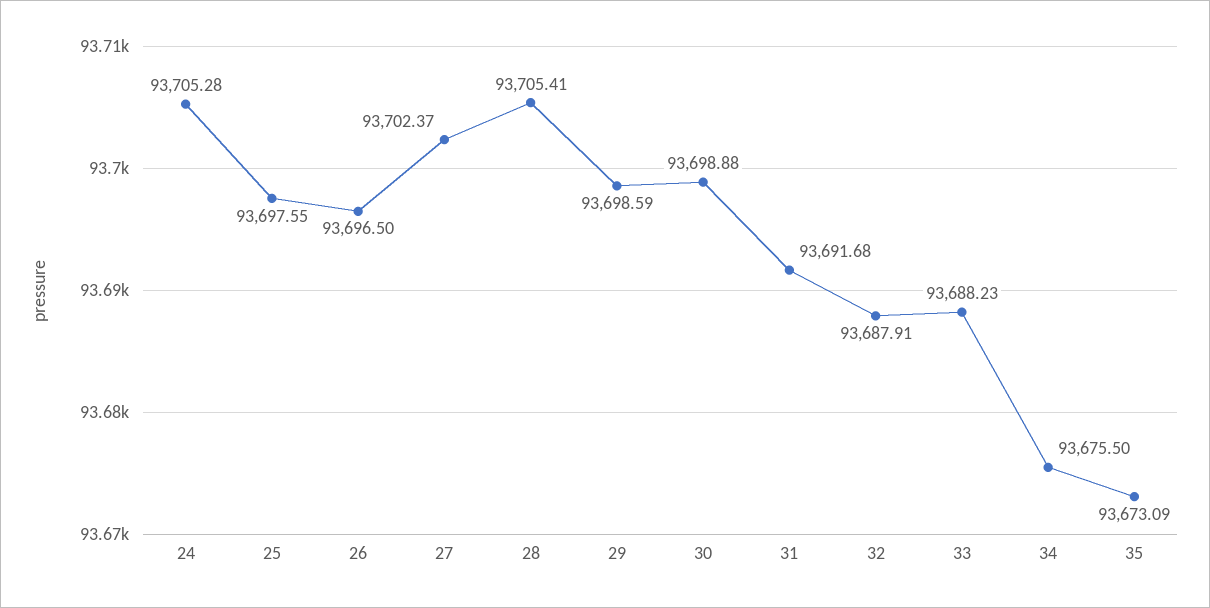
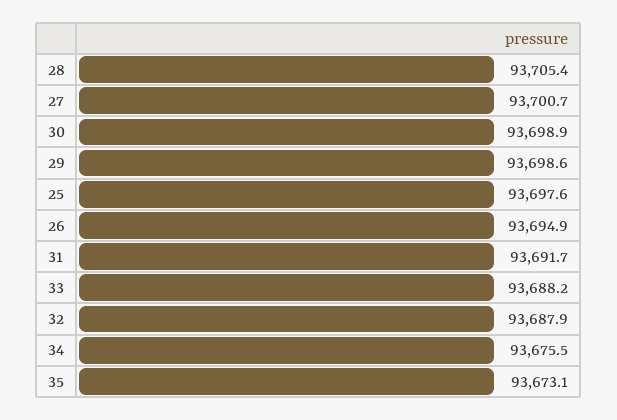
24: 93705.28 -> none
26: 93696.5 -> 93694.9
27: 93702.37 -> 93700.7

